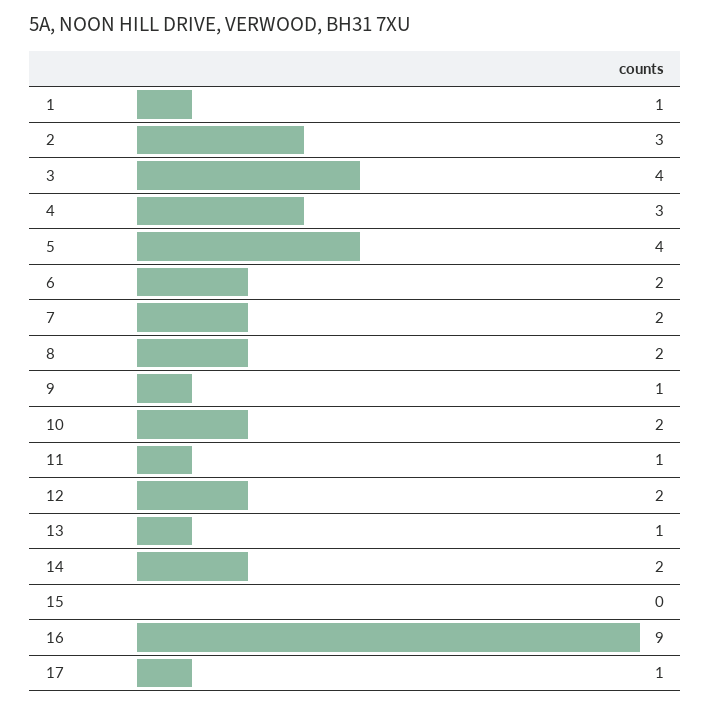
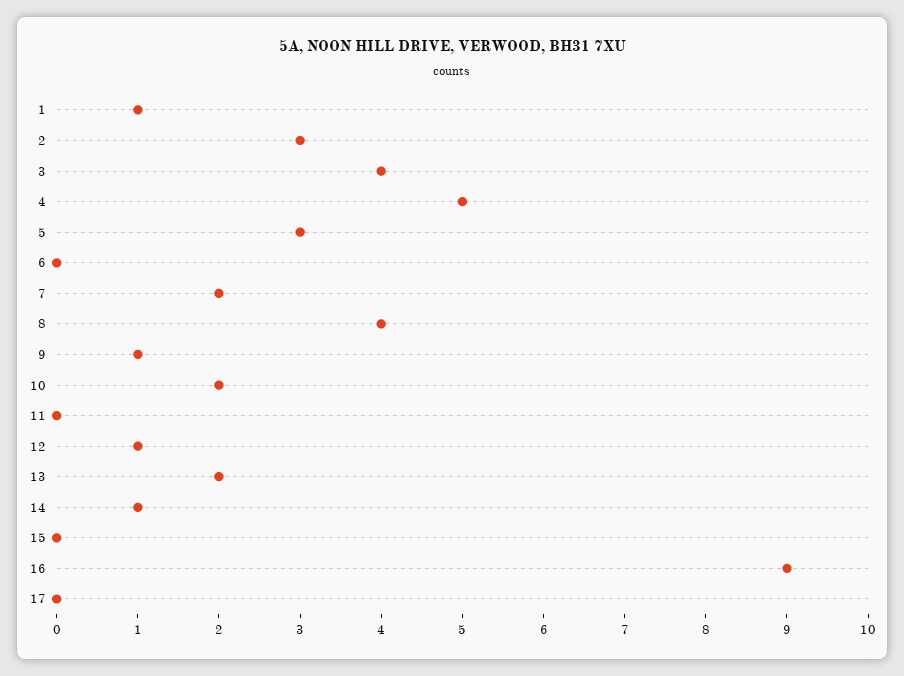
4: 3 -> 5
5: 4 -> 3
6: 2 -> 0
8: 2 -> 4
11: 1 -> 0
12: 2 -> 1
13: 1 -> 2
14: 2 -> 1
17: 1 -> 0

